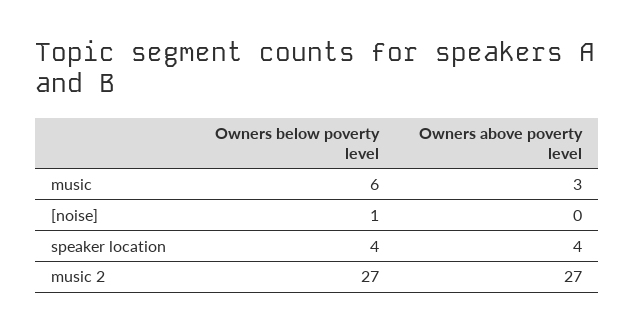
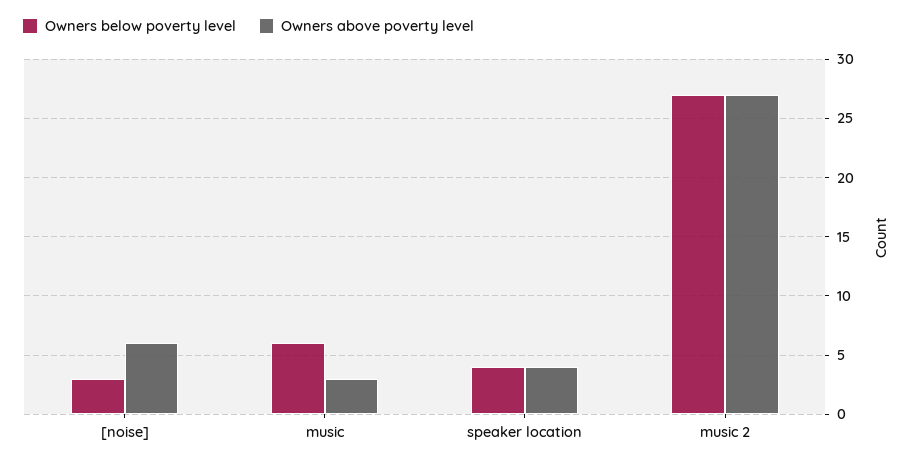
Owners below poverty level, [noise]: 1 -> 3
Owners above poverty level, [noise]: 0 -> 6

